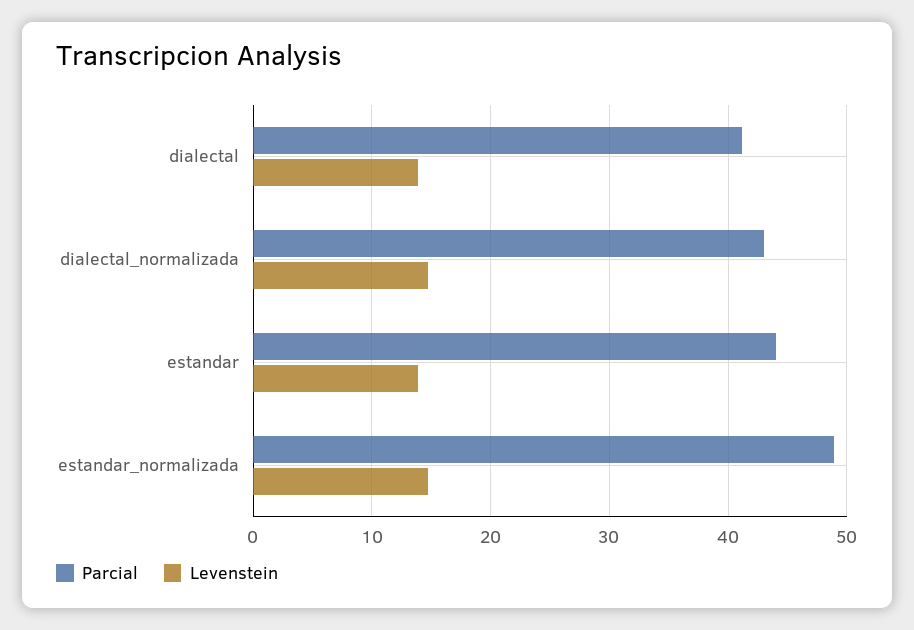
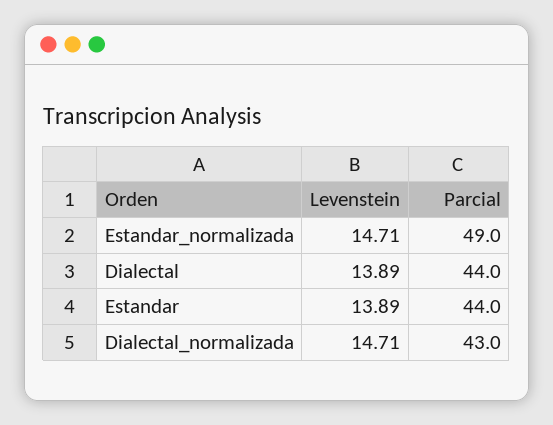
Parcial, dialectal: 41 -> 44

